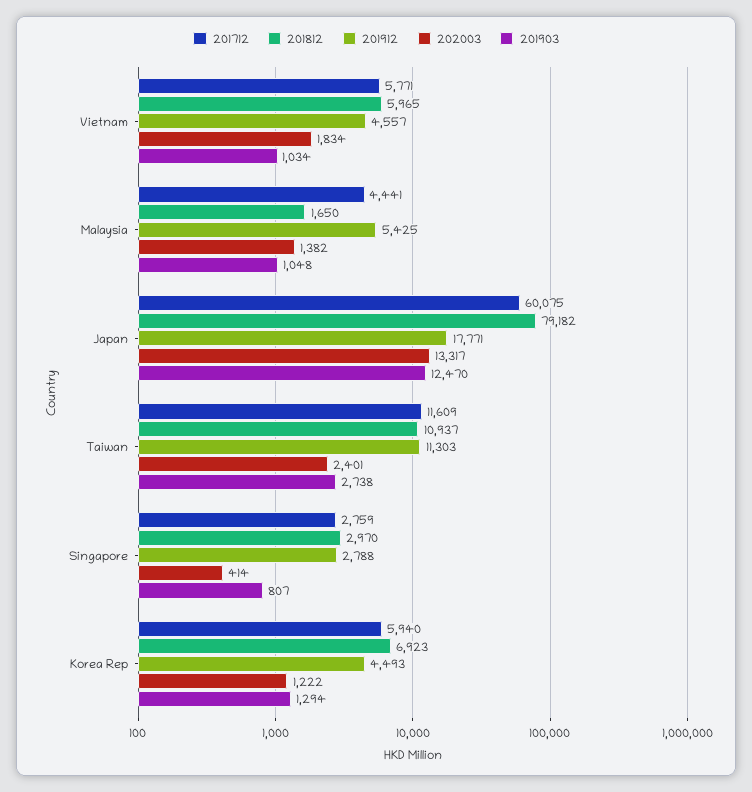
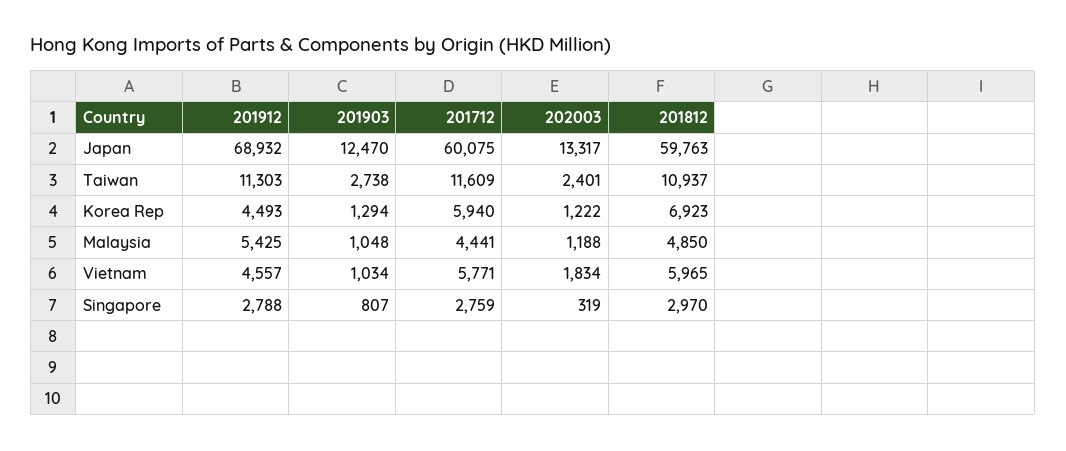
201812, Malaysia: 1650 -> 4850
202003, Malaysia: 1382 -> 1188
201812, Japan: 79182 -> 59763
201912, Japan: 17771 -> 68932
202003, Singapore: 414 -> 319

